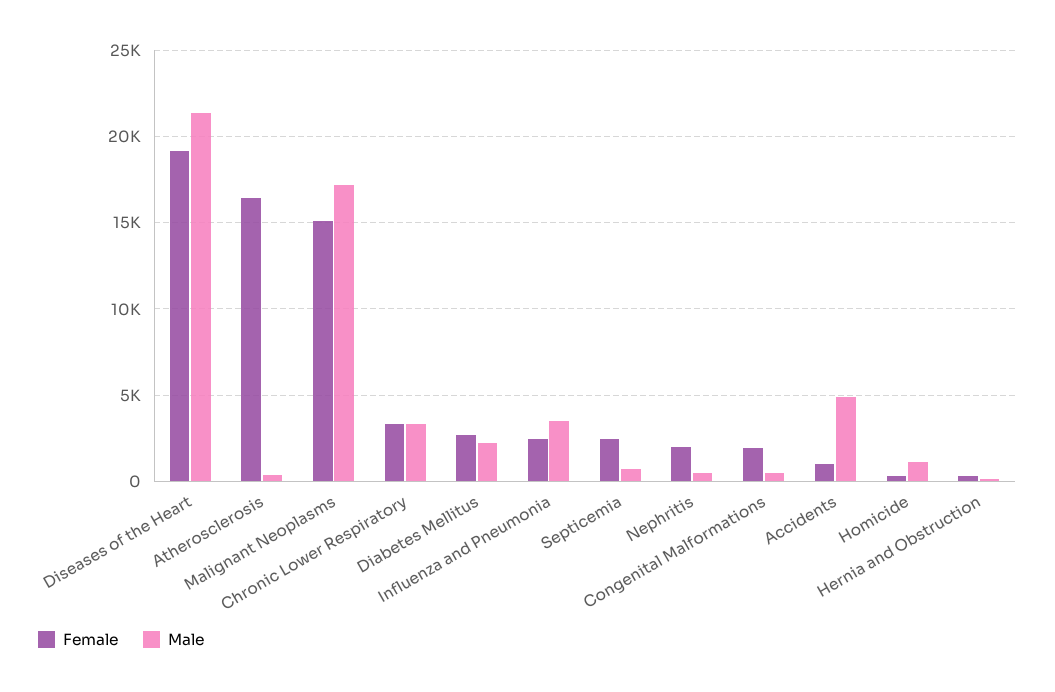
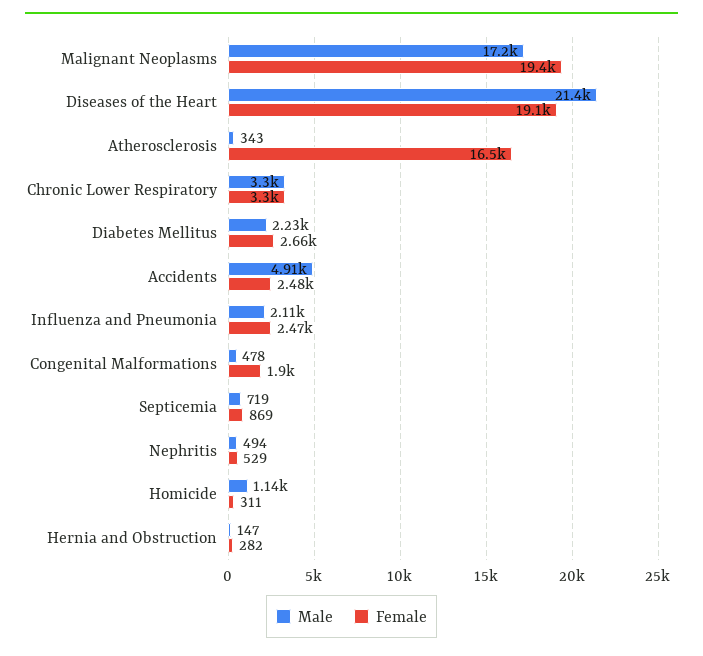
Female, Malignant Neoplasms: 15000 -> 19400
Male, Influenza and Pneumonia: 3500 -> 2110
Female, Septicemia: 2500 -> 869
Female, Nephritis: 2000 -> 529
Female, Accidents: 1000 -> 2480

